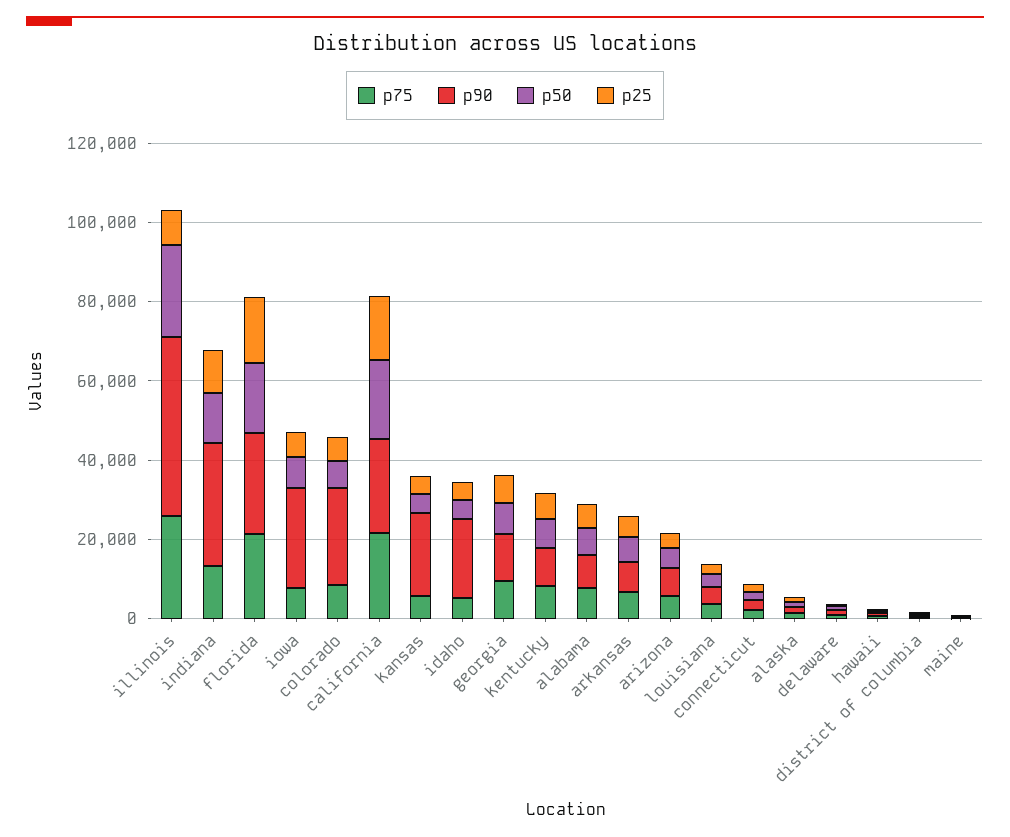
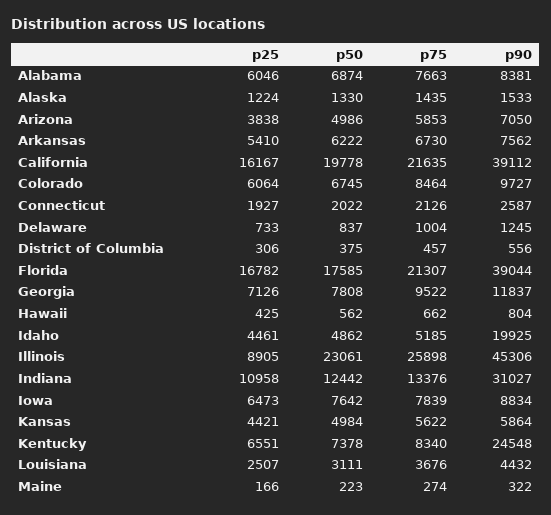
p90, florida: 25000 -> 39044
p90, iowa: 25000 -> 8834
p90, colorado: 25000 -> 9727
p90, california: 25000 -> 39112
p90, kansas: 20000 -> 5864
p90, kentucky: 10000 -> 24548

